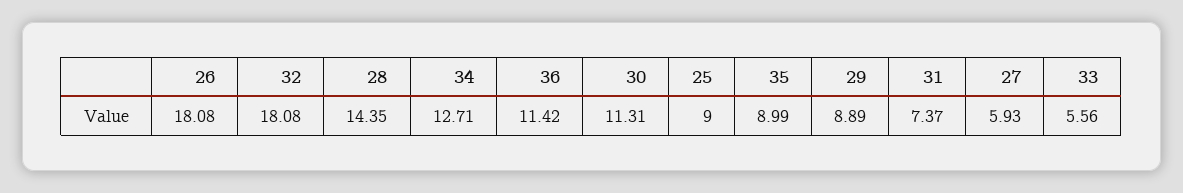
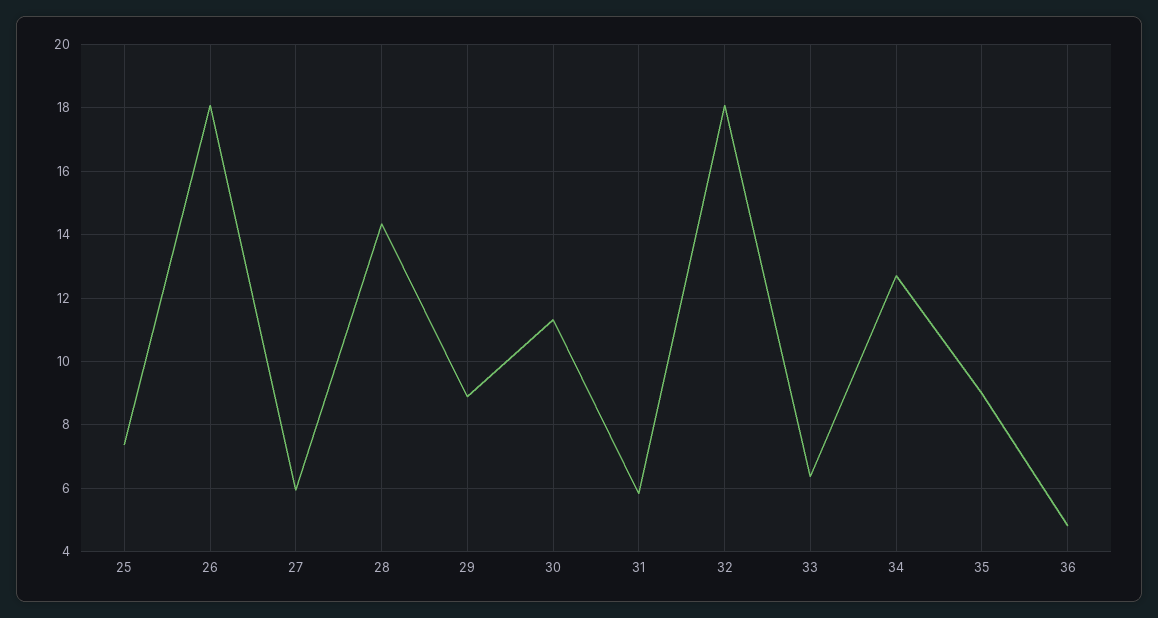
36: 11.42 -> 4.8
25: 9 -> 7.4
31: 7.37 -> 5.8
33: 5.56 -> 6.4

